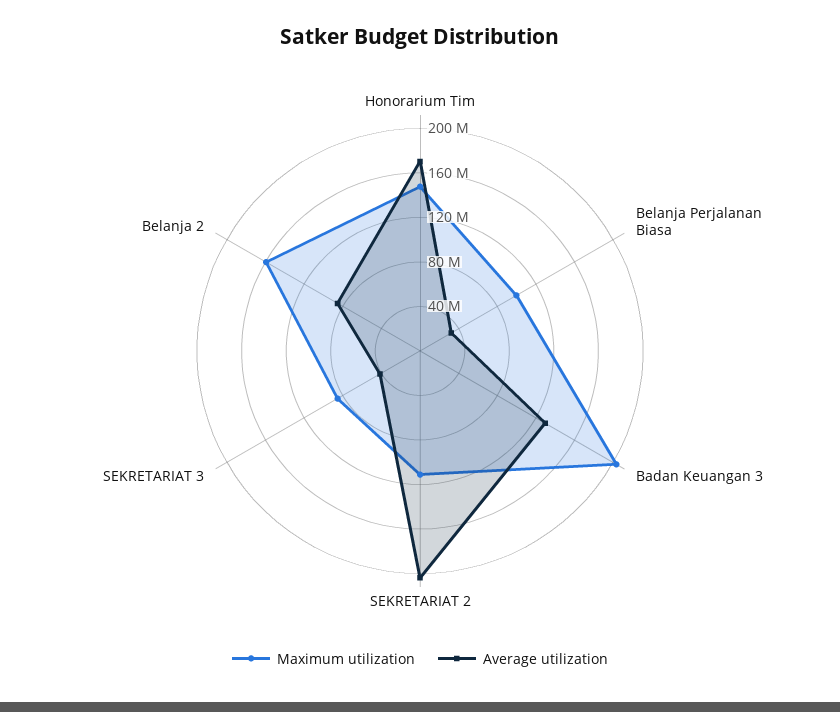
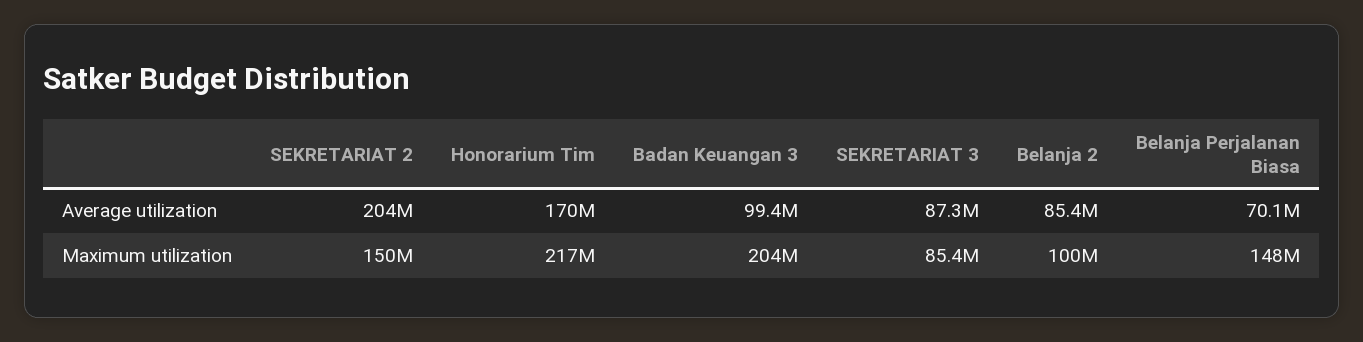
Maximum utilization, Honorarium Tim: 150000000 -> 217000000
Maximum utilization, Belanja Perjalanan Biasa: 100000000 -> 148000000
Average utilization, Belanja Perjalanan Biasa: 30000000 -> 70100000
Average utilization, Badan Keuangan 3: 130000000 -> 99400000
Maximum utilization, SEKRETARIAT 2: 110000000 -> 150000000
Average utilization, SEKRETARIAT 3: 40000000 -> 87300000
Maximum utilization, Belanja 2: 160000000 -> 100000000

